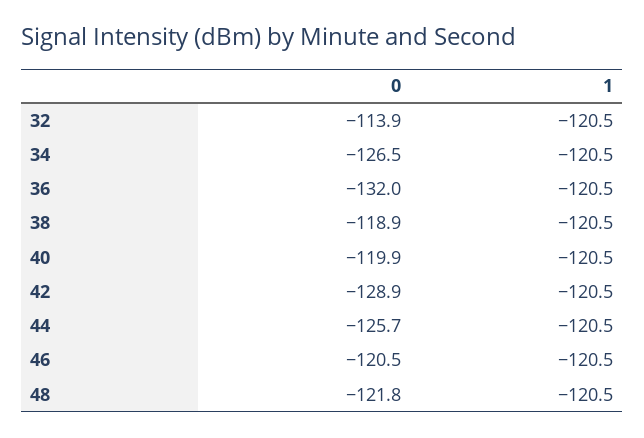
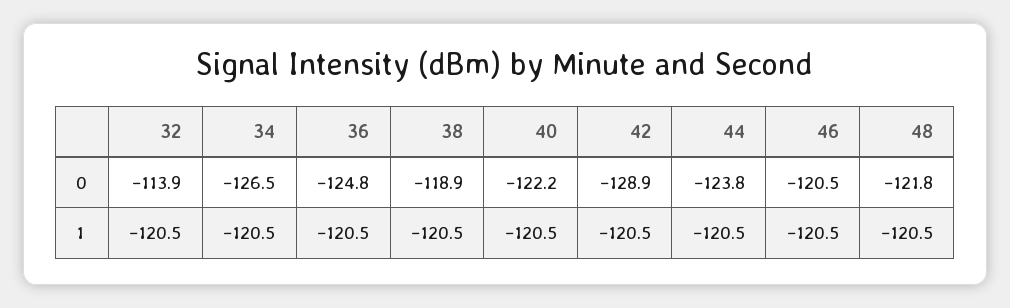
0, 36: -132 -> -124.8
0, 40: -119.9 -> -122.2
0, 44: -125.7 -> -123.8

